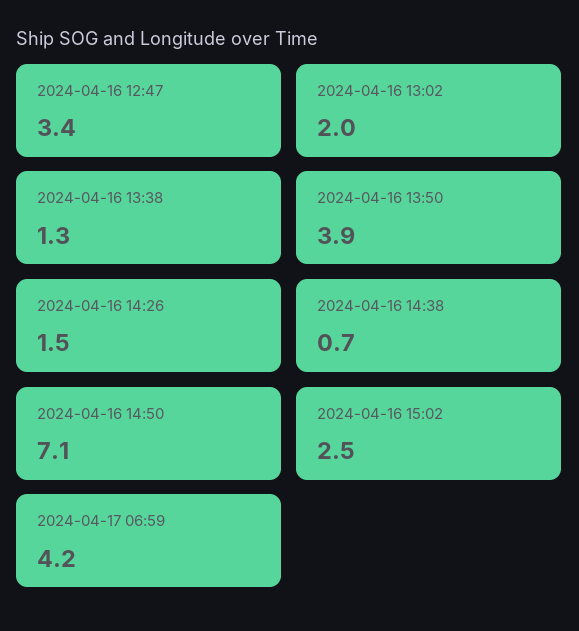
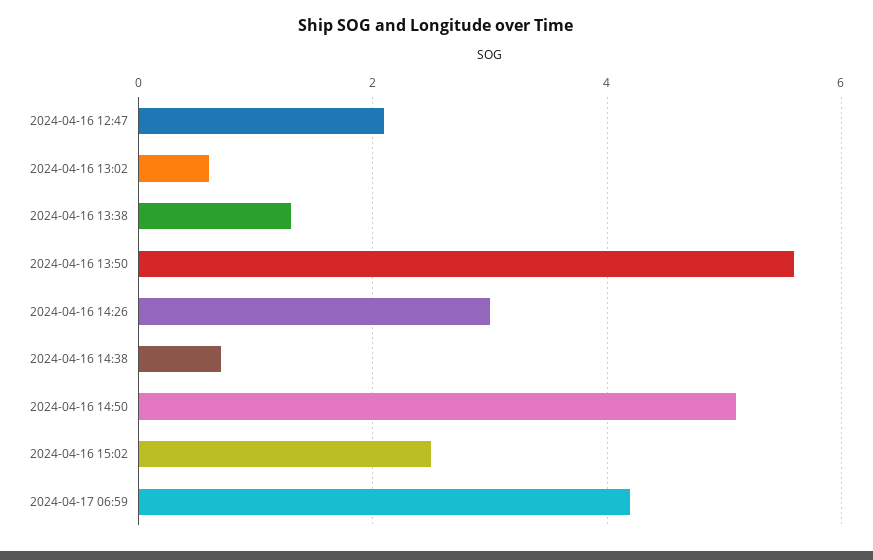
2024-04-16 12:47: 3.4 -> 2
2024-04-16 13:02: 2 -> 0.5
2024-04-16 13:50: 3.9 -> 5.5
2024-04-16 14:26: 1.5 -> 3
2024-04-16 14:50: 7.1 -> 5

